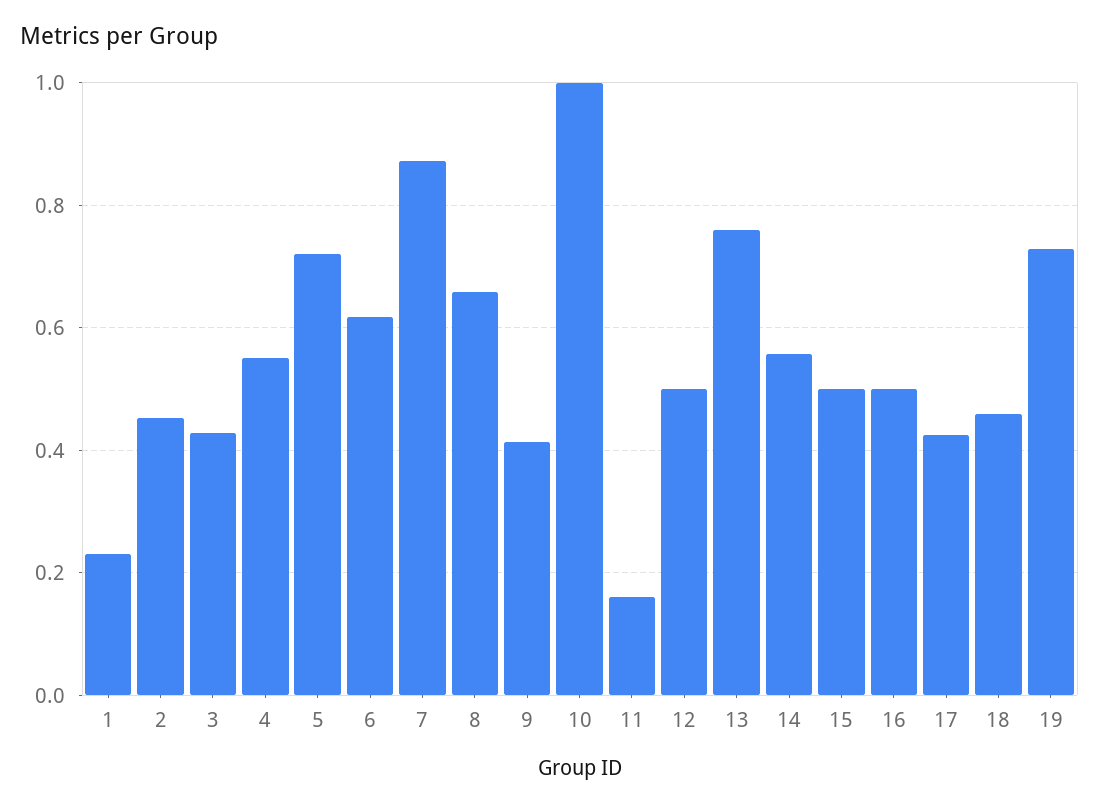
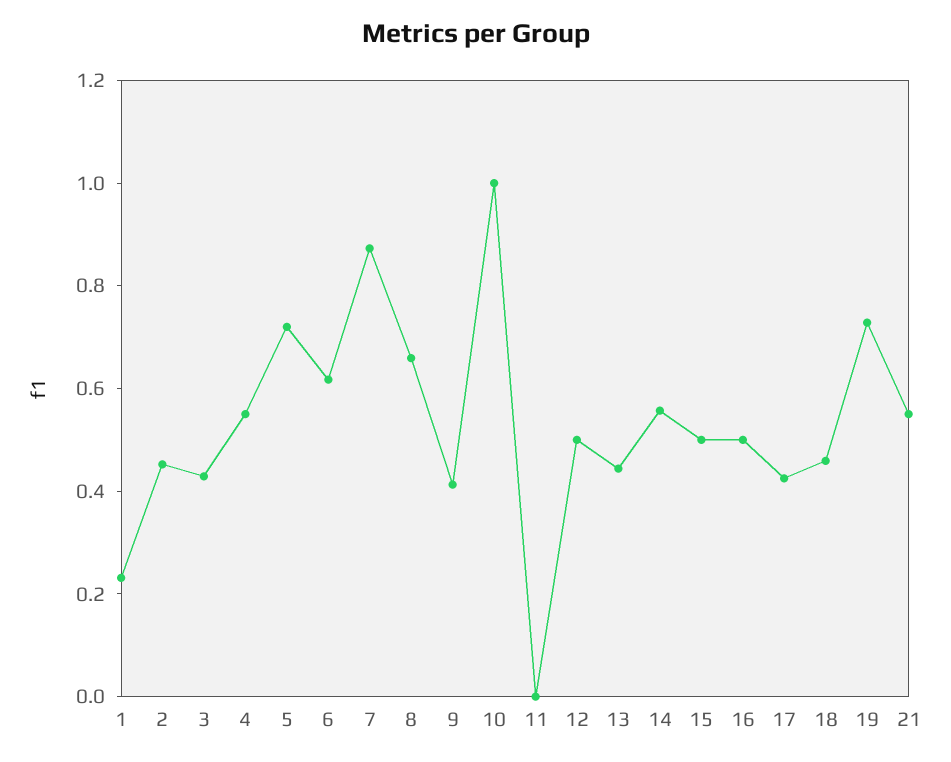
11: 0.16 -> 0
13: 0.76 -> 0.45
21: none -> 0.55

